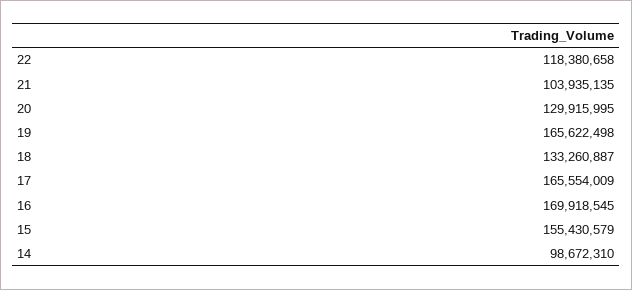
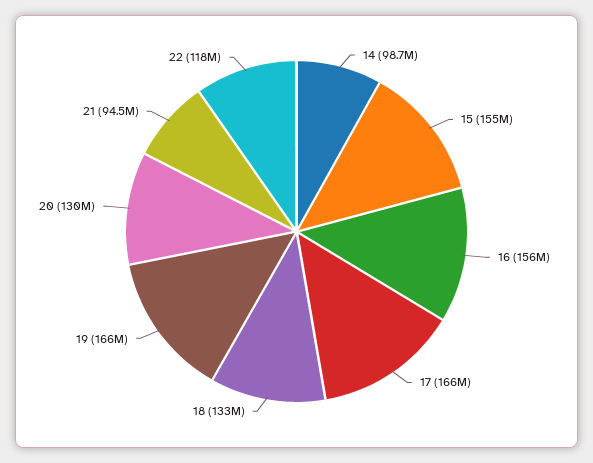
21: 103935135 -> 94500000
16: 169918545 -> 156000000

